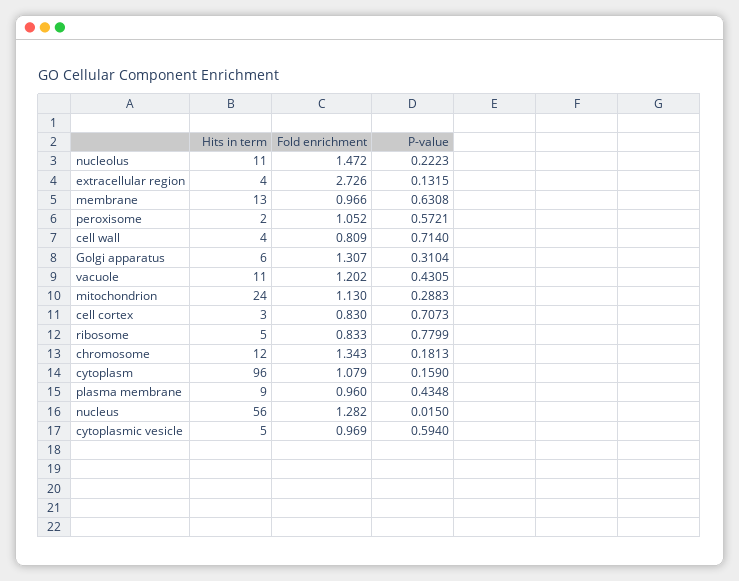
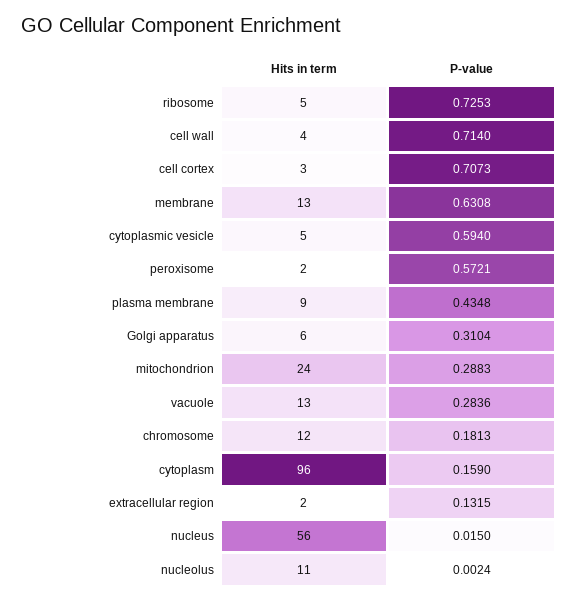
Fold enrichment, nucleolus: 1.472 -> none
P-value, nucleolus: 0.2223 -> 0.0024
Hits in term, extracellular region: 4 -> 2
Fold enrichment, extracellular region: 2.726 -> none
Fold enrichment, membrane: 0.966 -> none
Fold enrichment, peroxisome: 1.052 -> none
Fold enrichment, cell wall: 0.809 -> none
Fold enrichment, Golgi apparatus: 1.307 -> none
Hits in term, vacuole: 11 -> 13
Fold enrichment, vacuole: 1.202 -> none
P-value, vacuole: 0.4305 -> 0.2836
Fold enrichment, mitochondrion: 1.13 -> none
Fold enrichment, cell cortex: 0.83 -> none
Fold enrichment, ribosome: 0.833 -> none
P-value, ribosome: 0.7799 -> 0.7253
Fold enrichment, chromosome: 1.343 -> none
Fold enrichment, cytoplasm: 1.079 -> none
Fold enrichment, plasma membrane: 0.96 -> none
Fold enrichment, nucleus: 1.282 -> none
Fold enrichment, cytoplasmic vesicle: 0.969 -> none

